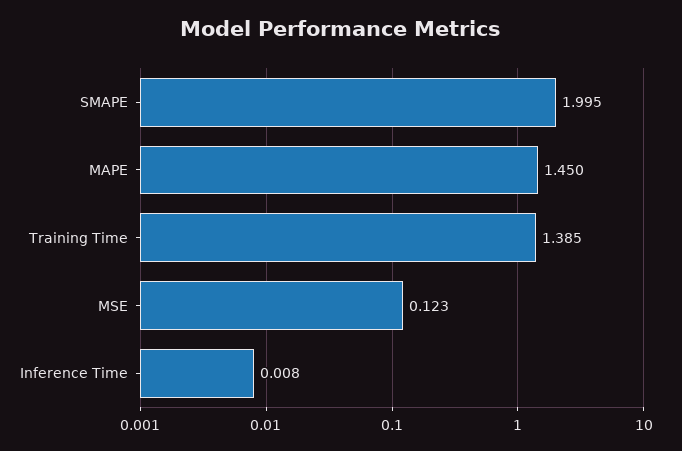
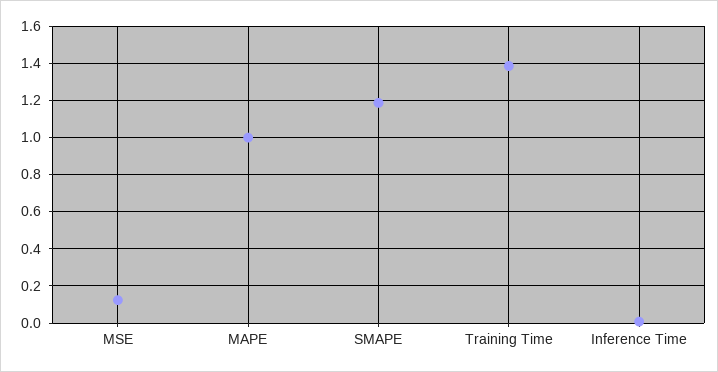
SMAPE: 1.995 -> 1.2
MAPE: 1.45 -> 1

